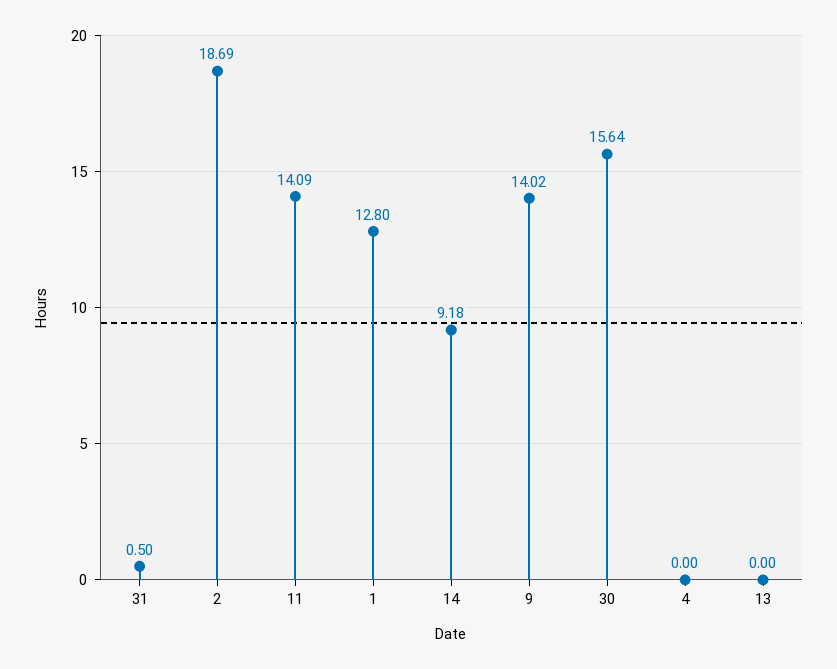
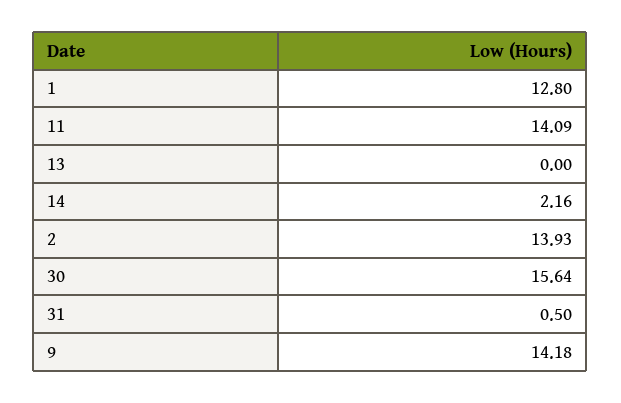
2: 18.69 -> 13.93
14: 9.18 -> 2.16
9: 14.02 -> 14.18
4: 0 -> none

